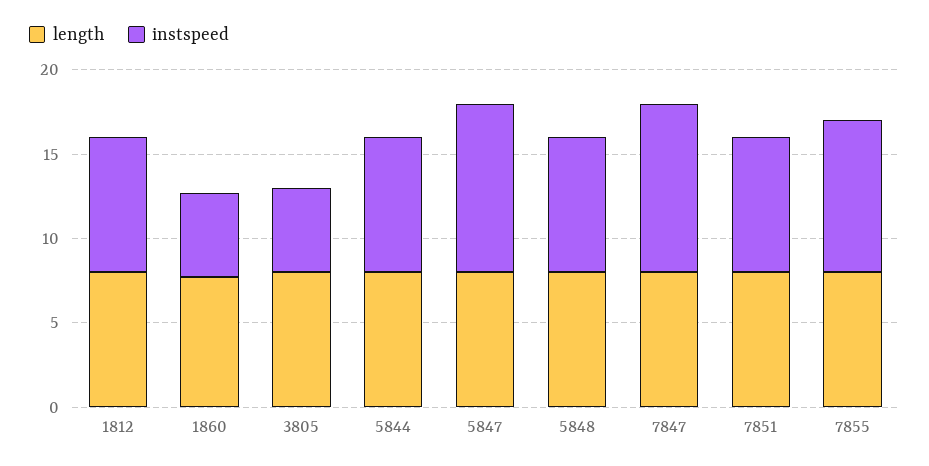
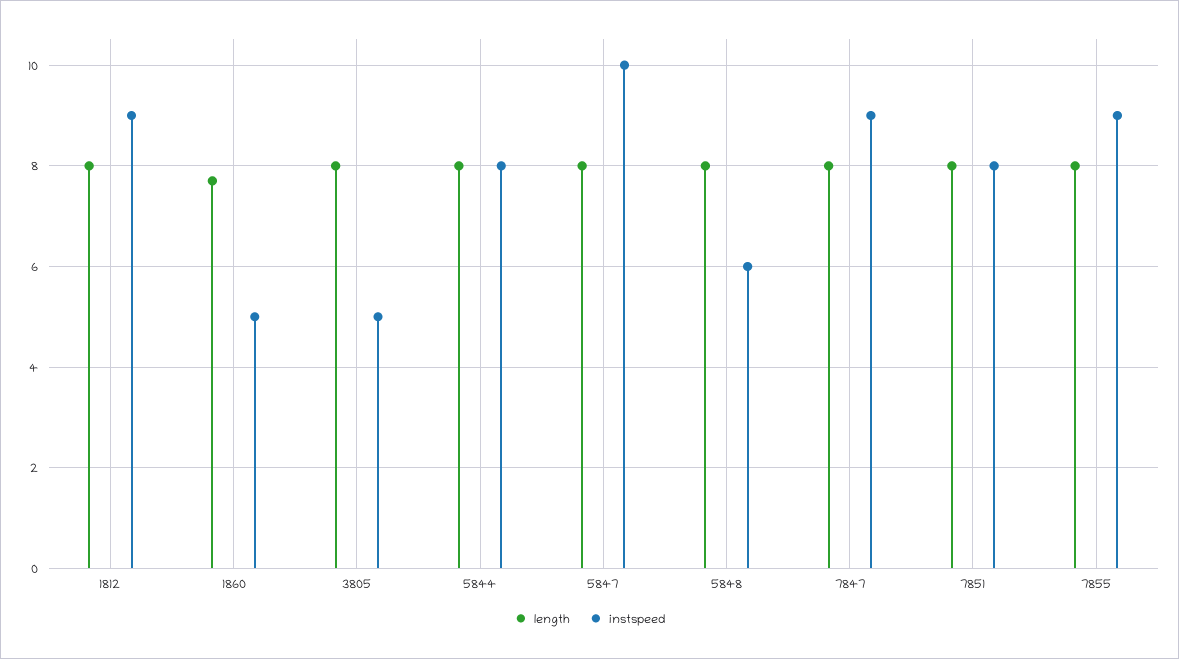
instspeed, 1812: 8 -> 9
instspeed, 5848: 8 -> 6
instspeed, 7847: 10 -> 9

